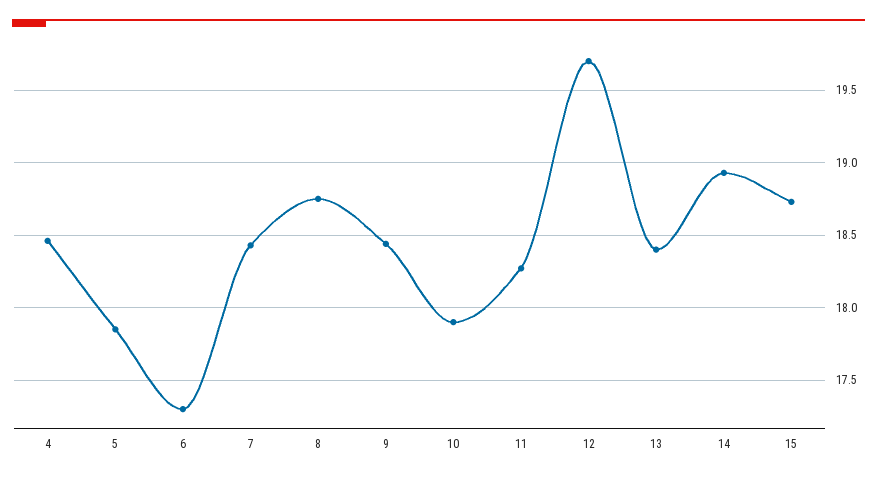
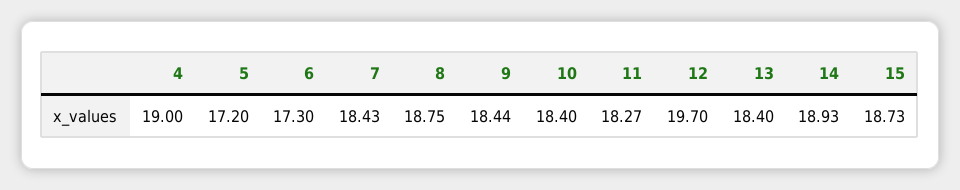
4: 18.45 -> 19
5: 17.85 -> 17.2
10: 17.9 -> 18.4

